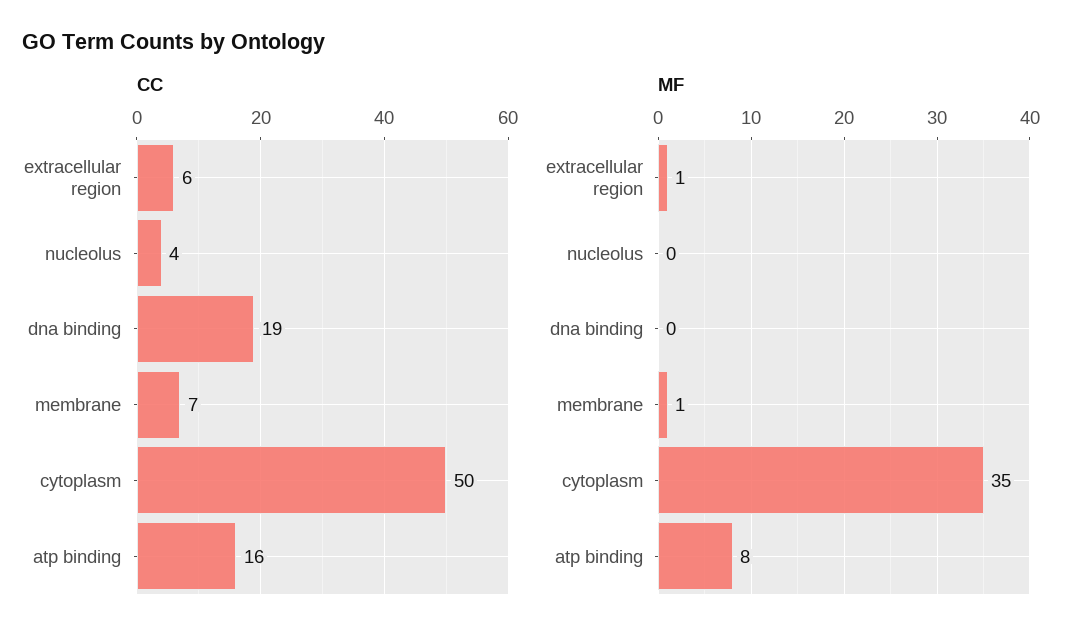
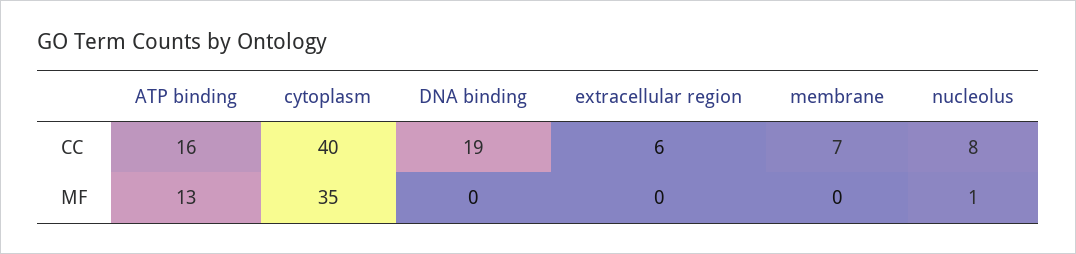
CC, nucleolus: 4 -> 8
CC, cytoplasm: 50 -> 40
MF, extracellular region: 1 -> 0
MF, nucleolus: 0 -> 1
MF, membrane: 1 -> 0
MF, atp binding: 8 -> 13

